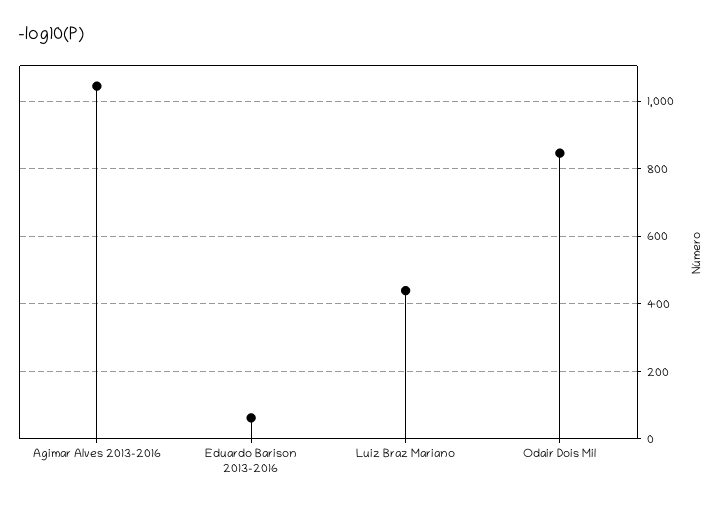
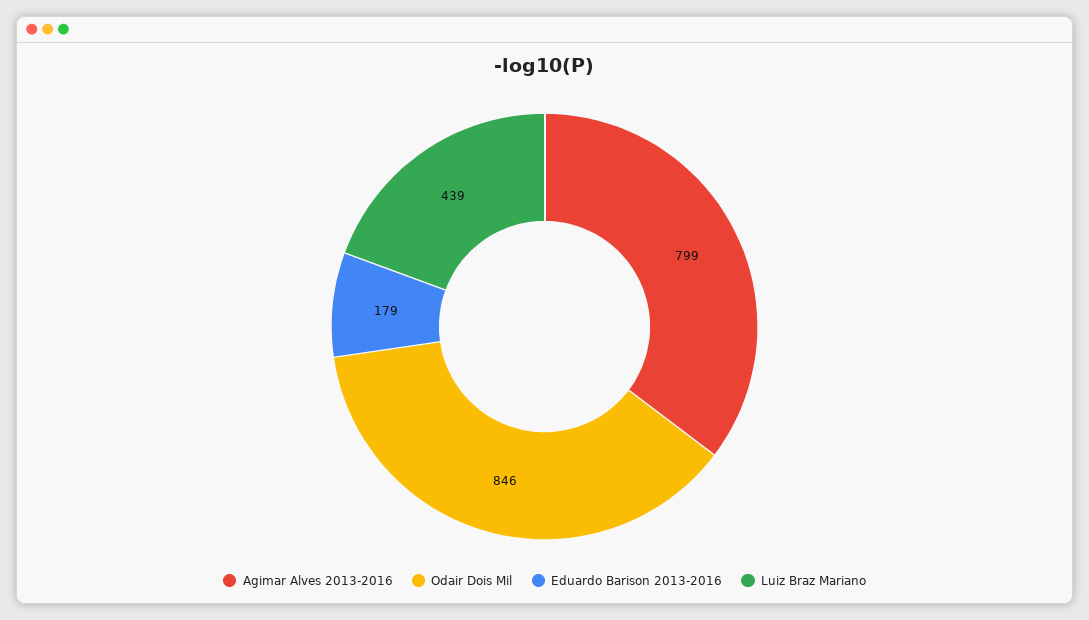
Agimar Alves 2013-2016: 1040 -> 799
Eduardo Barison 2013-2016: 60 -> 179

